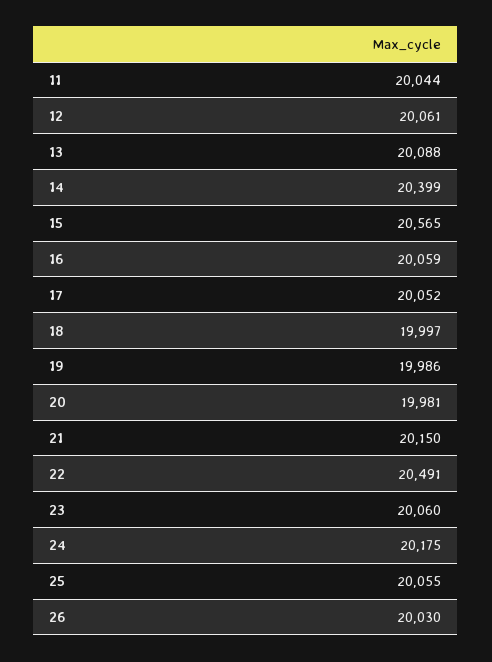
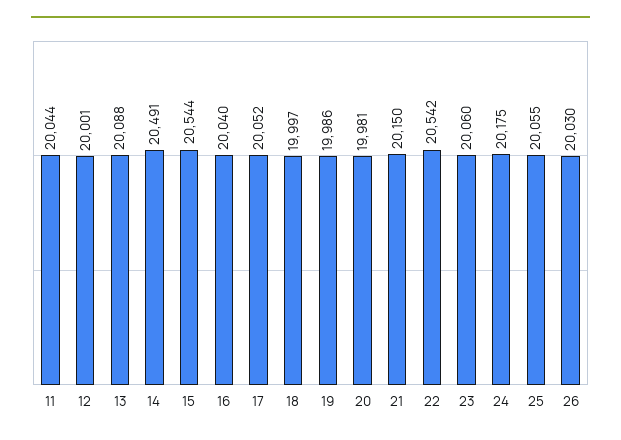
12: 20061 -> 20001
14: 20399 -> 20491
15: 20565 -> 20544
16: 20059 -> 20040
22: 20491 -> 20542

